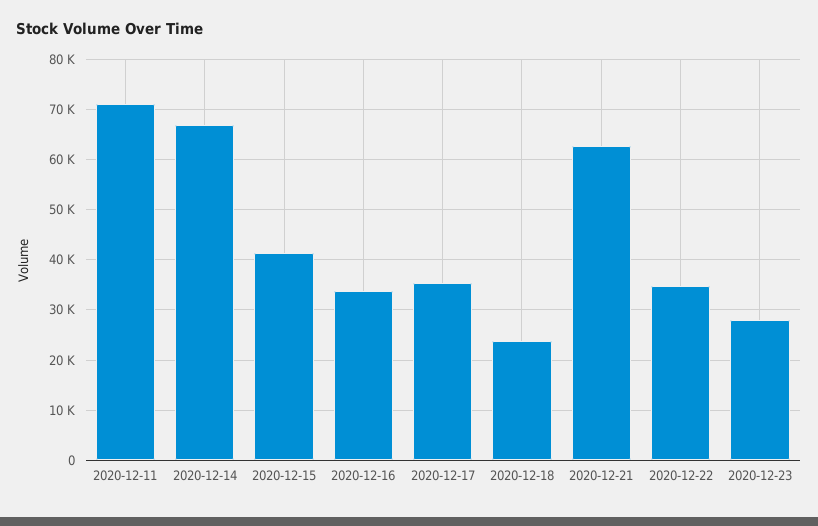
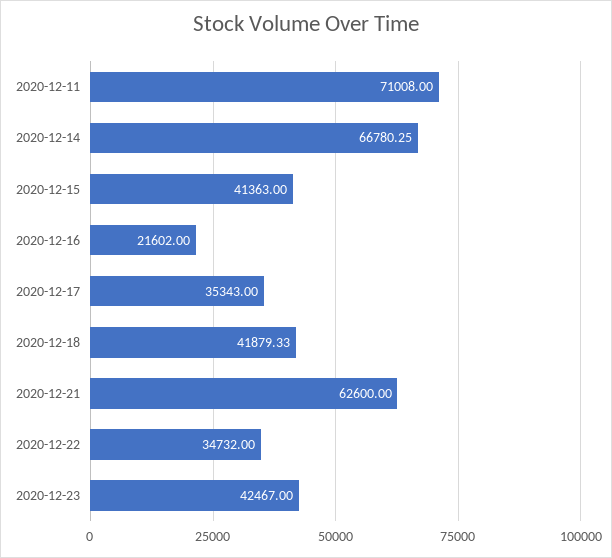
2020-12-16: 34000 -> 21602
2020-12-18: 24000 -> 41879.33
2020-12-23: 28000 -> 42467

